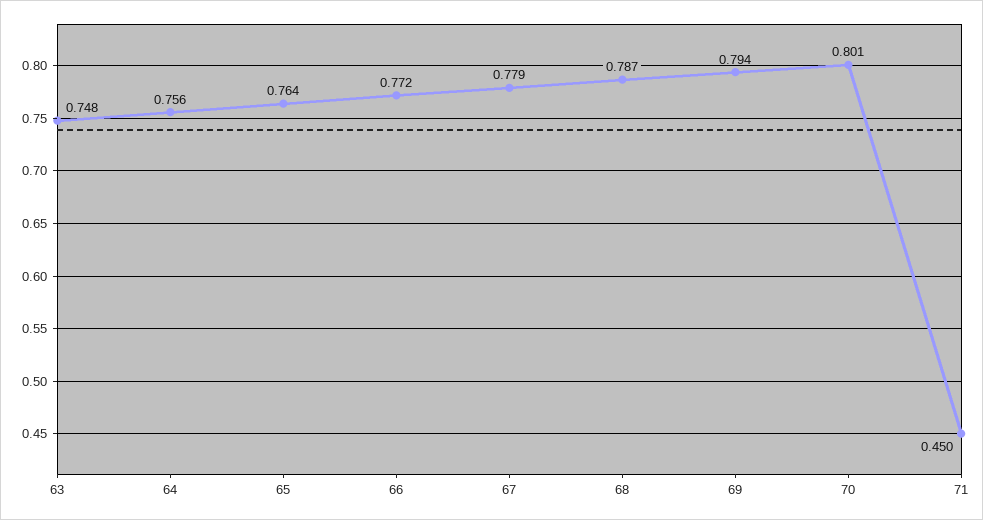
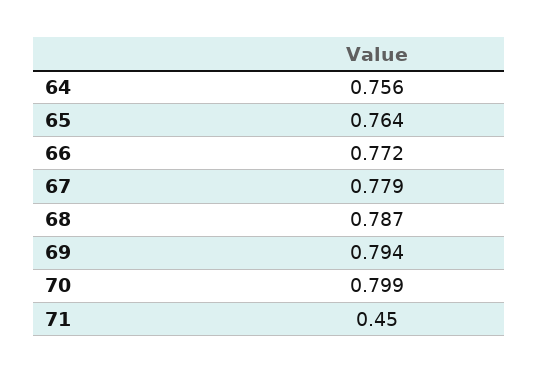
63: 0.748 -> none
70: 0.801 -> 0.799

